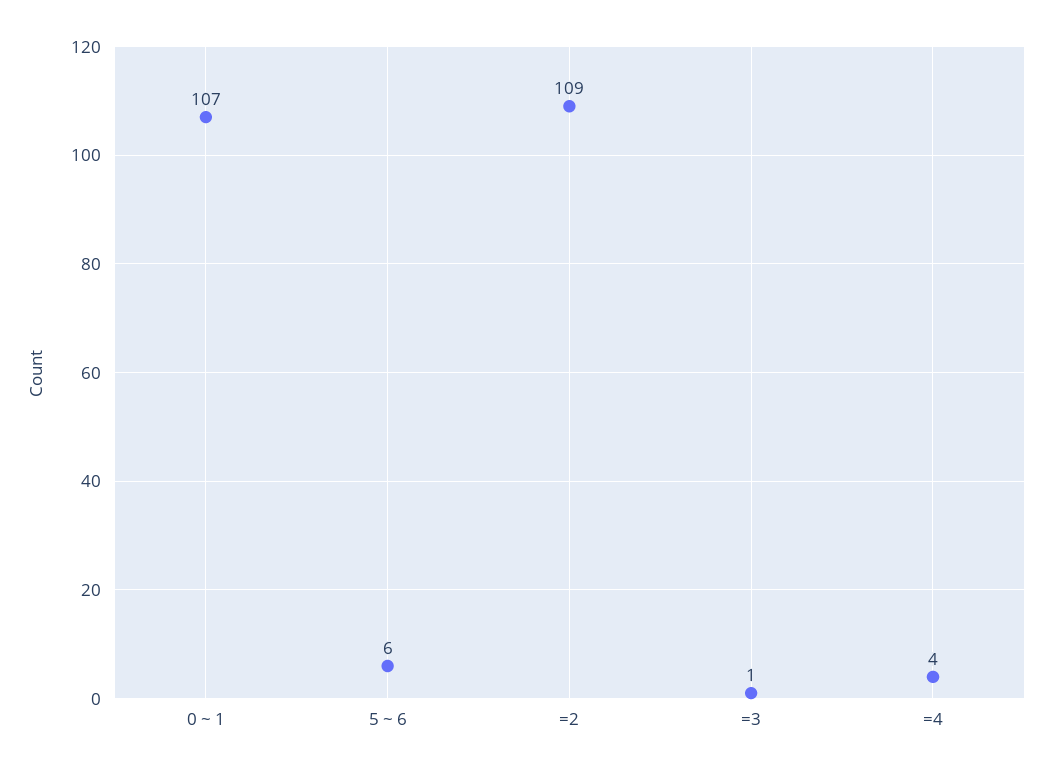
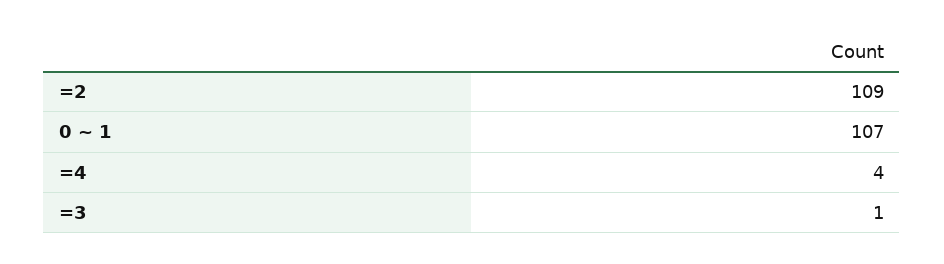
5 ~ 6: 6 -> none

